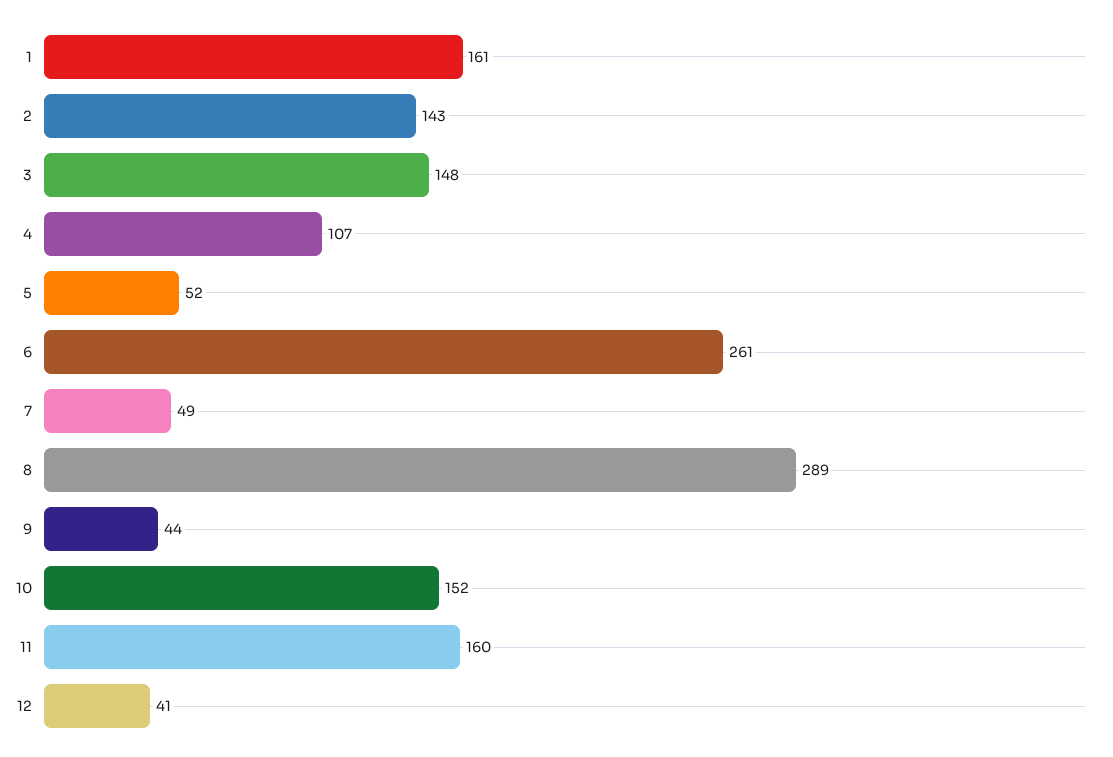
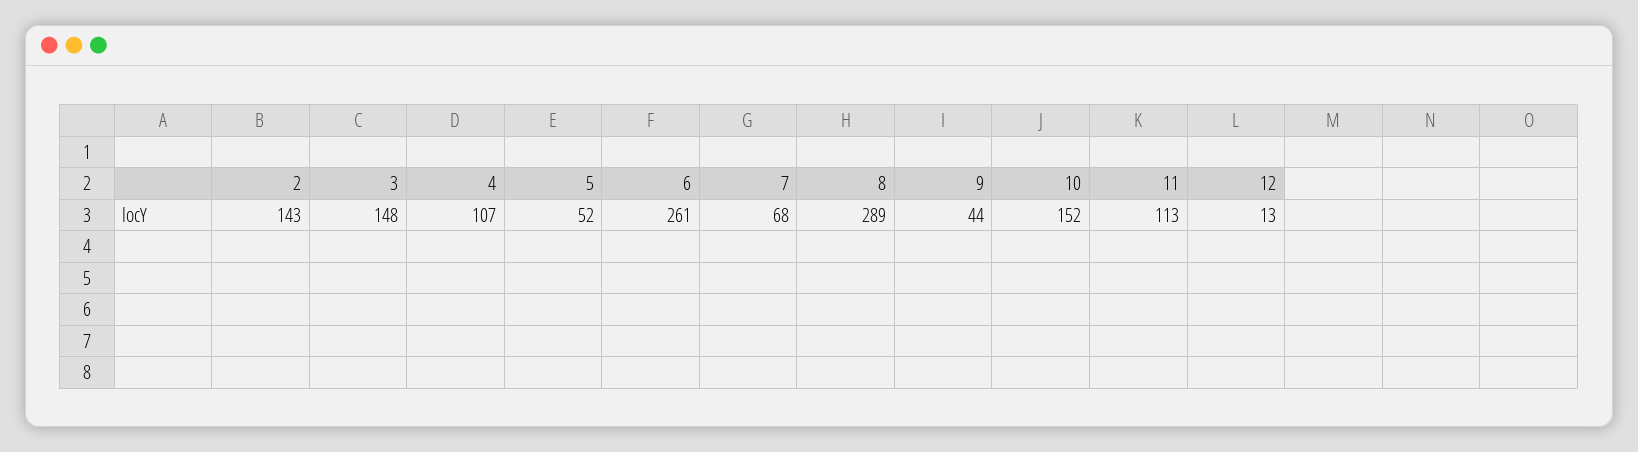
1: 161 -> none
7: 49 -> 68
11: 160 -> 113
12: 41 -> 13

